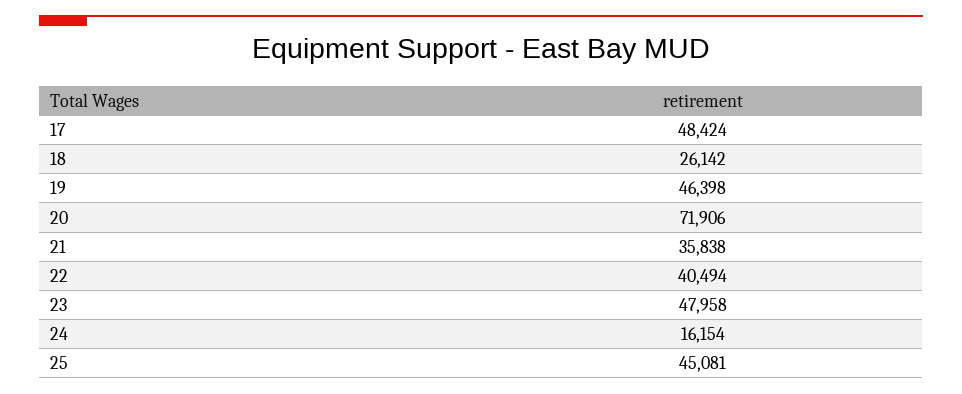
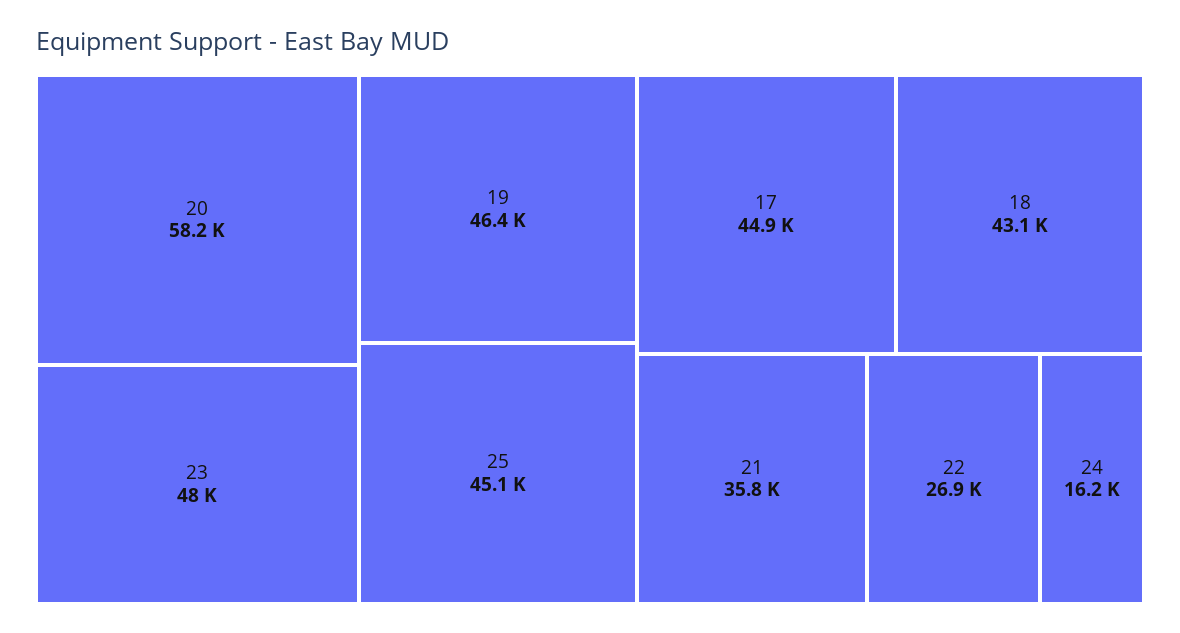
17: 48424 -> 44900
18: 26142 -> 43100
20: 71906 -> 58200
22: 40494 -> 26900

